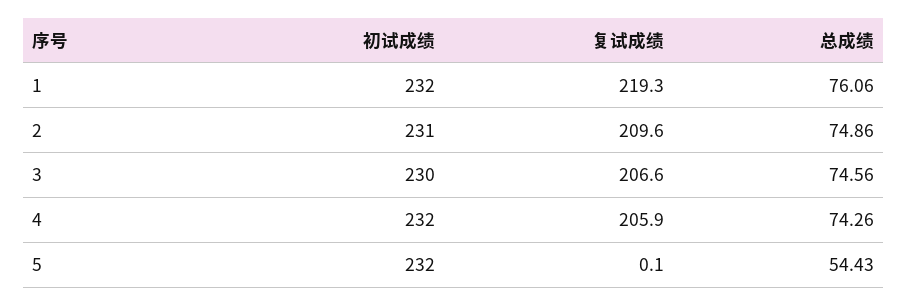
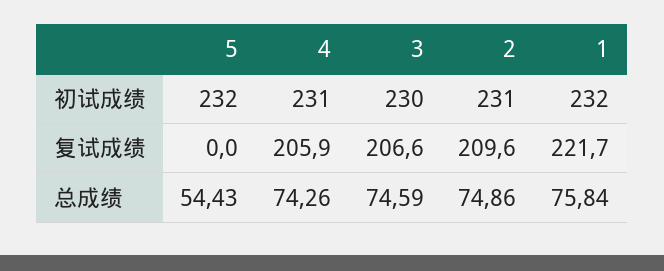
复试成绩, 1: 219.3 -> 221.7
总成绩, 1: 76.06 -> 75.84
总成绩, 3: 74.56 -> 74.59
初试成绩, 4: 232 -> 231
复试成绩, 5: 0.1 -> 0

